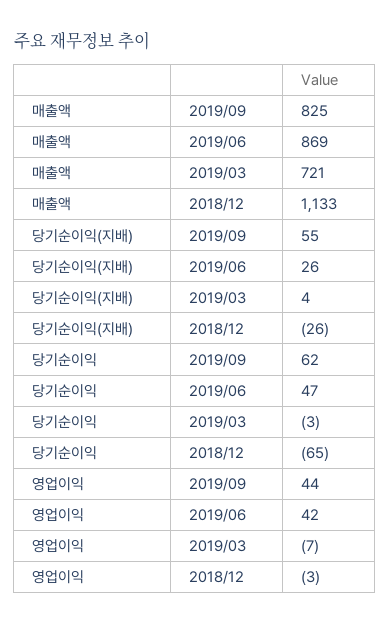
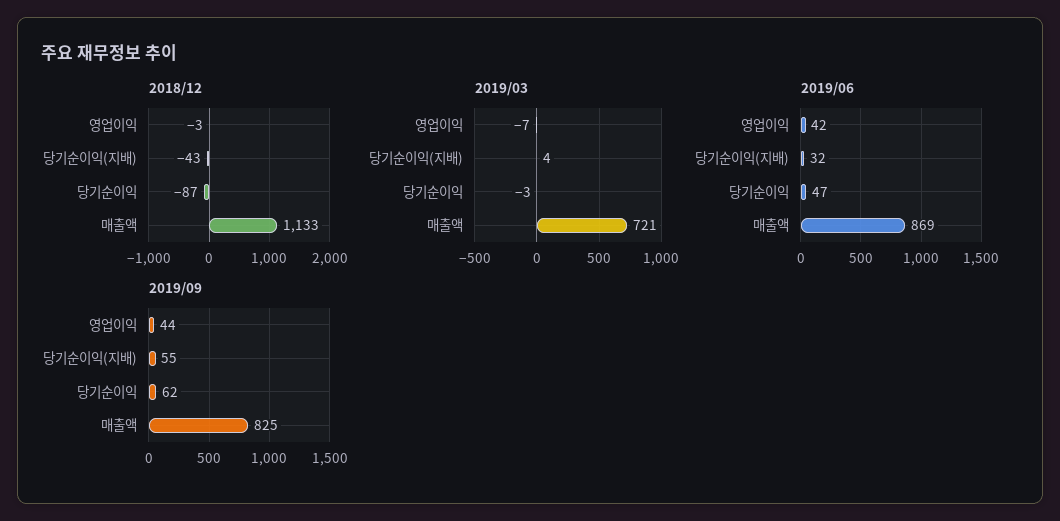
2019/06, 당기순이익(지배): 26 -> 32
2018/12, 당기순이익(지배): -26 -> -43
2018/12, 당기순이익: -65 -> -87

